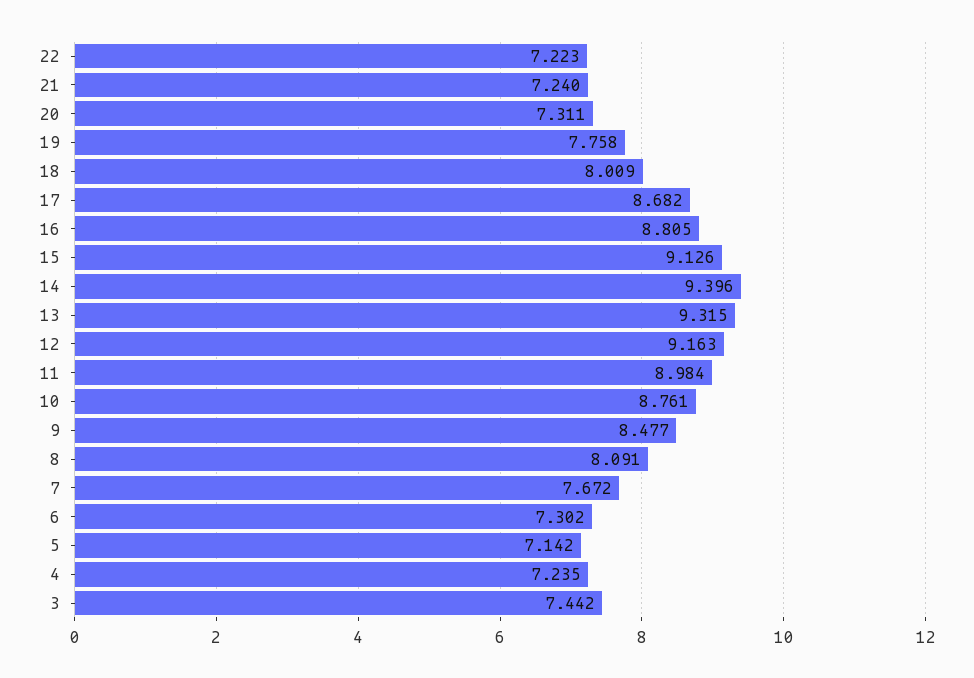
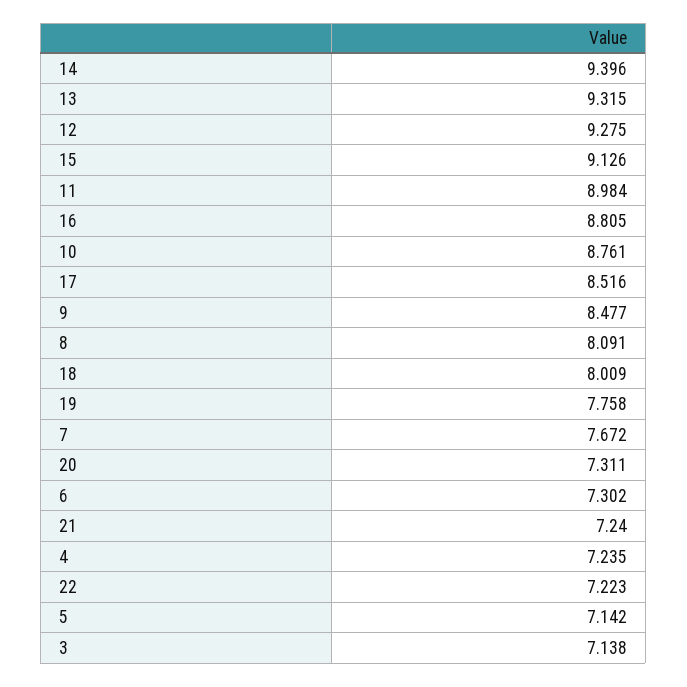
17: 8.682 -> 8.516
12: 9.163 -> 9.275
3: 7.442 -> 7.138

